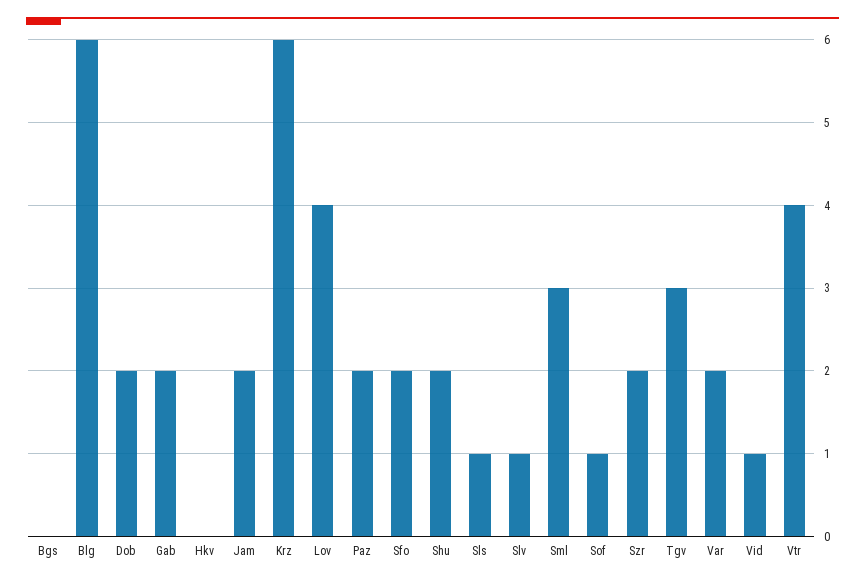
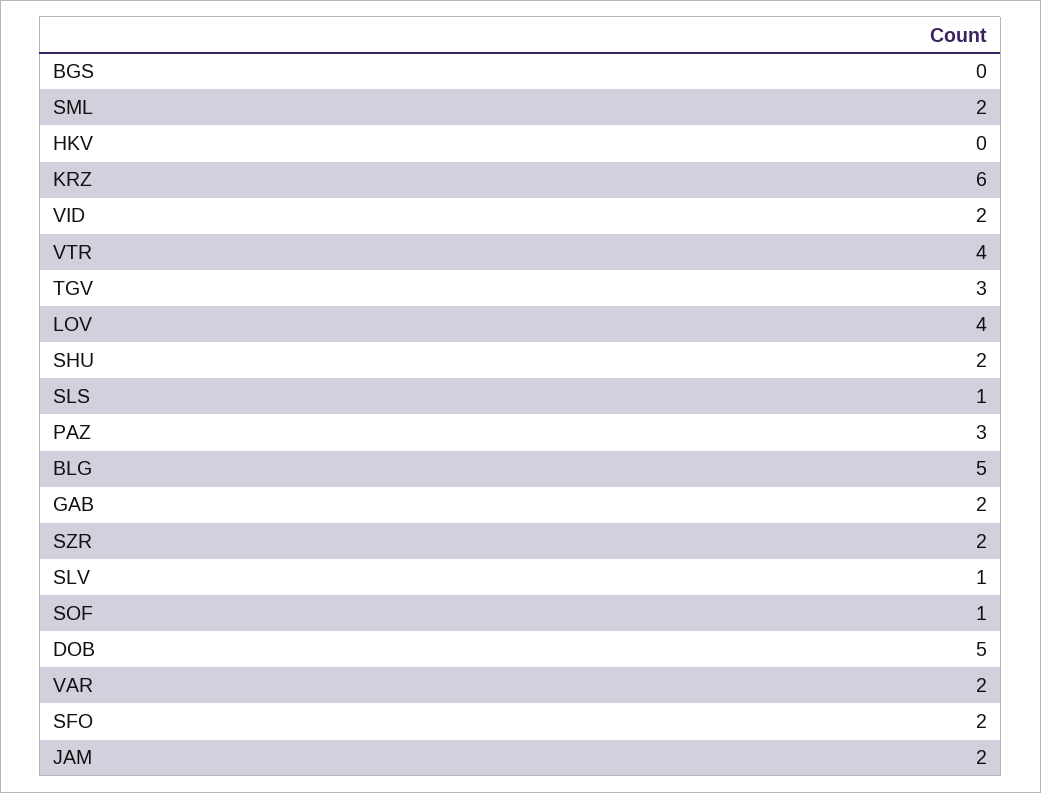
Blg: 6 -> 5
Dob: 2 -> 5
Paz: 2 -> 3
Sml: 3 -> 2
Vid: 1 -> 2

